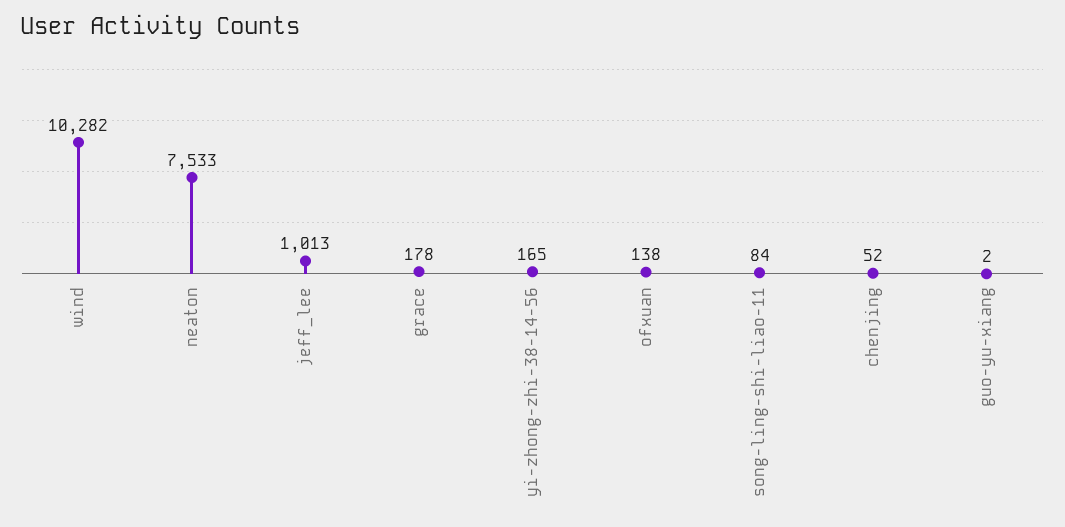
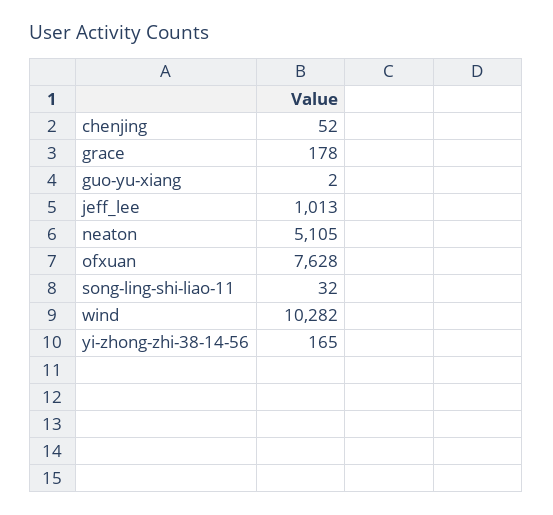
neaton: 7533 -> 5105
ofxuan: 138 -> 7628
song-ling-shi-liao-11: 84 -> 32

